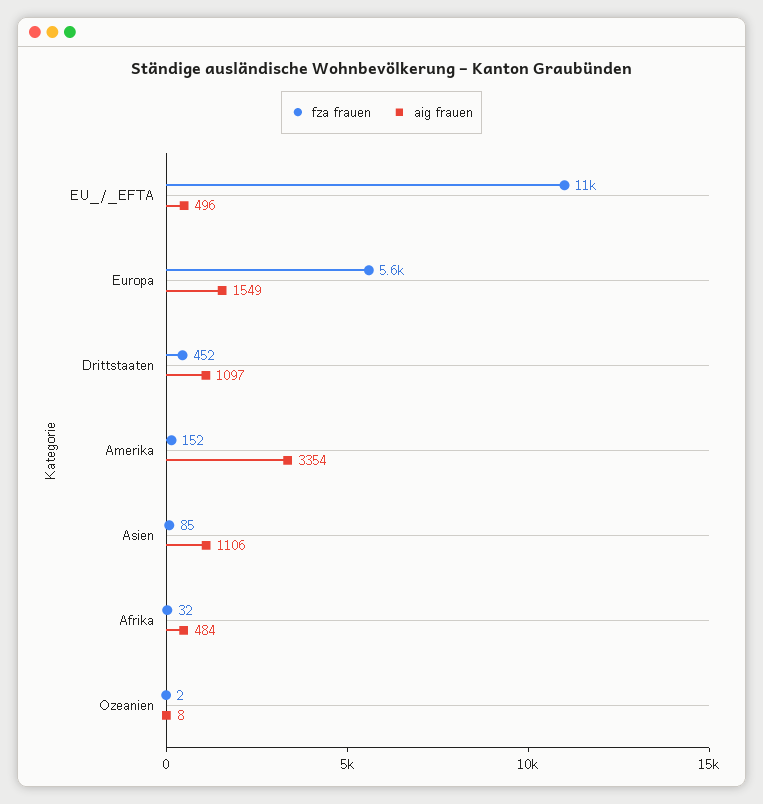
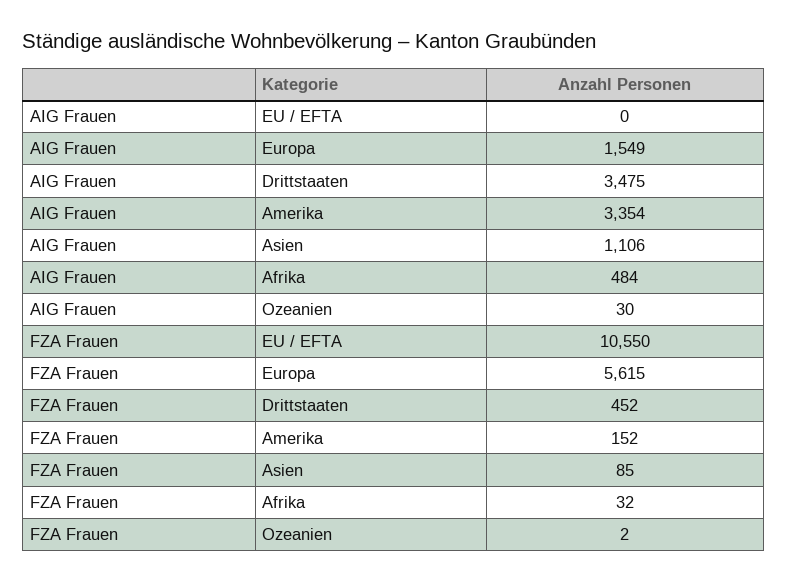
aig frauen, EU_/_EFTA: 496 -> 0
aig frauen, Drittstaaten: 1097 -> 3475
aig frauen, Ozeanien: 8 -> 30

